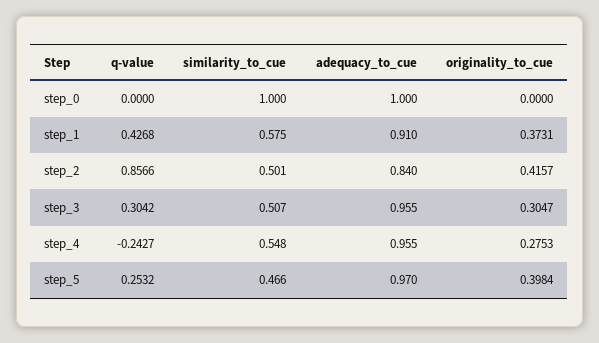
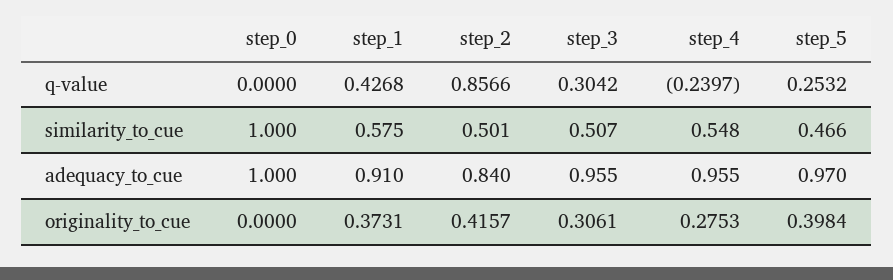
originality_to_cue, step_3: 0.3047 -> 0.3061
q-value, step_4: -0.2427 -> -0.2397

